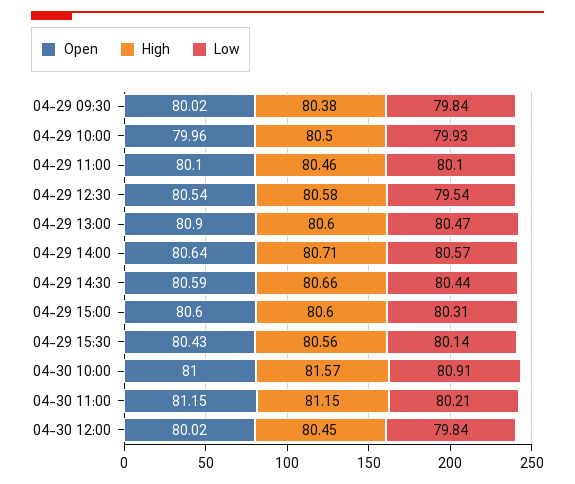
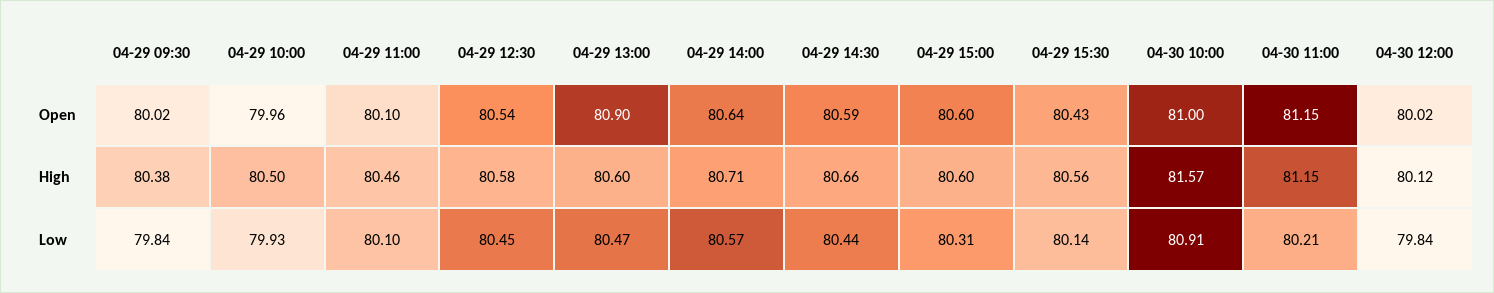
Low, 04-29 12:30: 79.54 -> 80.45
High, 04-30 12:00: 80.45 -> 80.12

